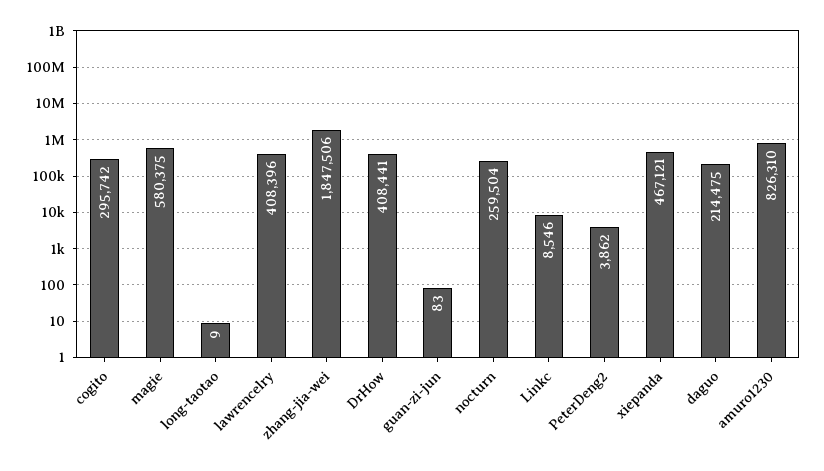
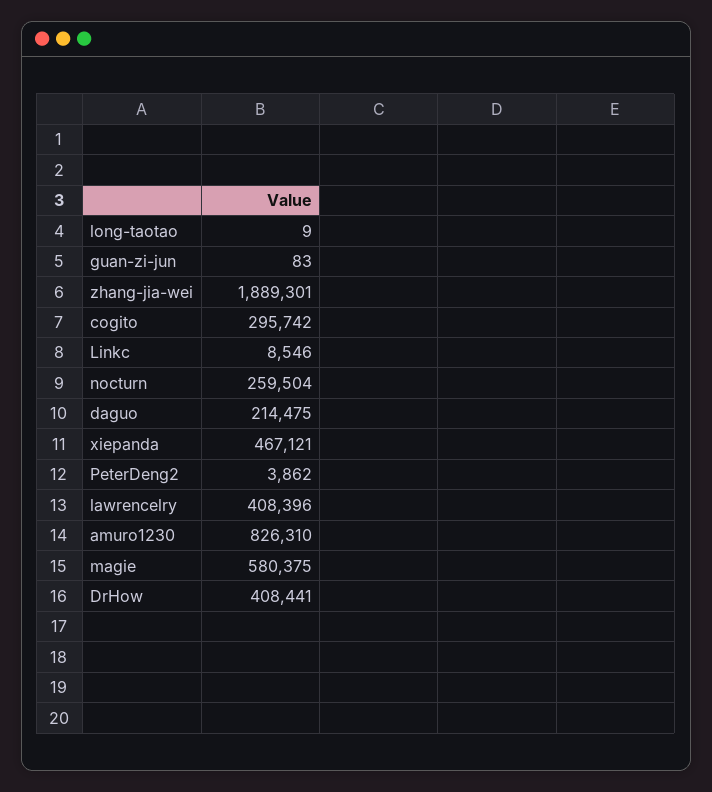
zhang-jia-wei: 1847506 -> 1889301

